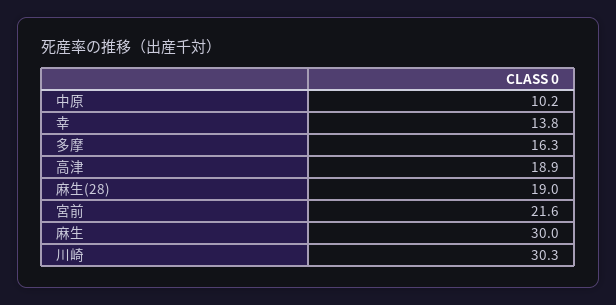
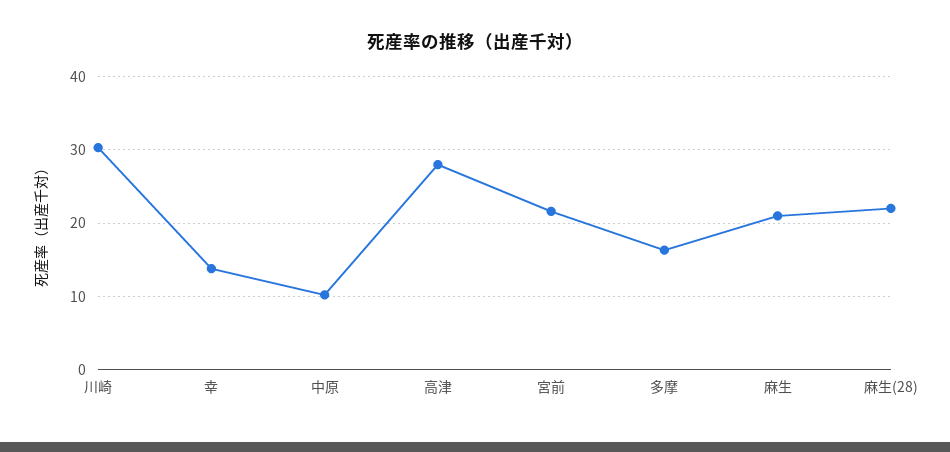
高津: 18.9 -> 28
麻生(28): 19 -> 22
麻生: 30 -> 21

